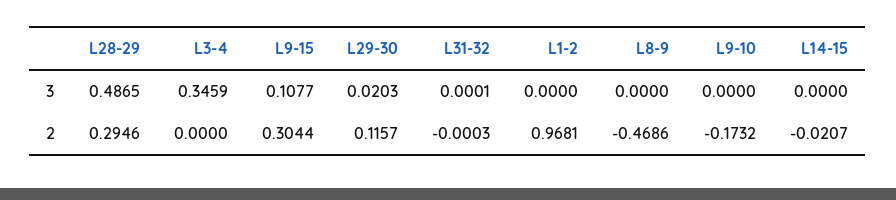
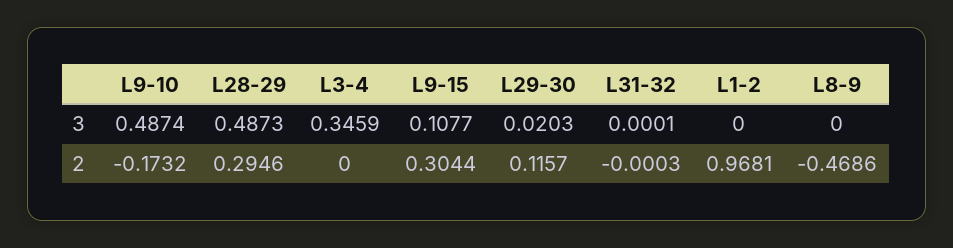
L28-29, 3: 0.4865 -> 0.4873
L9-10, 3: 0 -> 0.4874
L14-15, 3: 0 -> none
L14-15, 2: -0.0207 -> none

